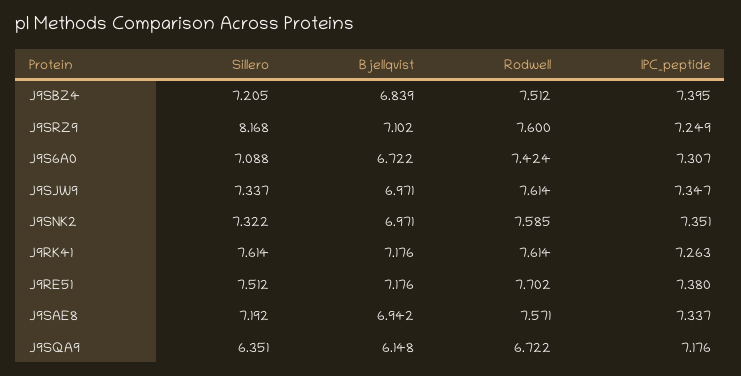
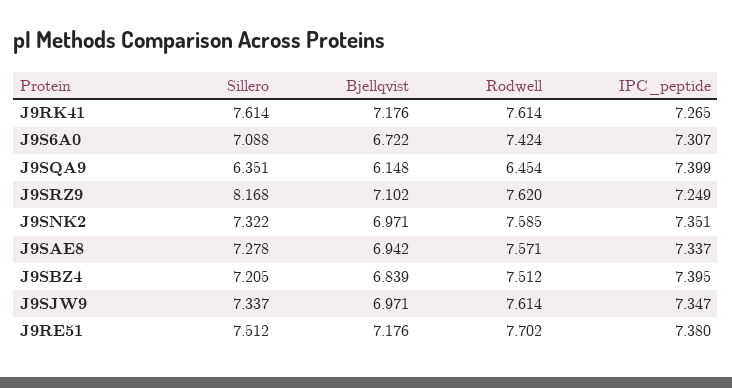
Rodwell, J9SRZ9: 7.6 -> 7.62
IPC_peptide, J9RK41: 7.263 -> 7.265
Sillero, J9SAE8: 7.192 -> 7.278
Rodwell, J9SQA9: 6.722 -> 6.454
IPC_peptide, J9SQA9: 7.176 -> 7.399

